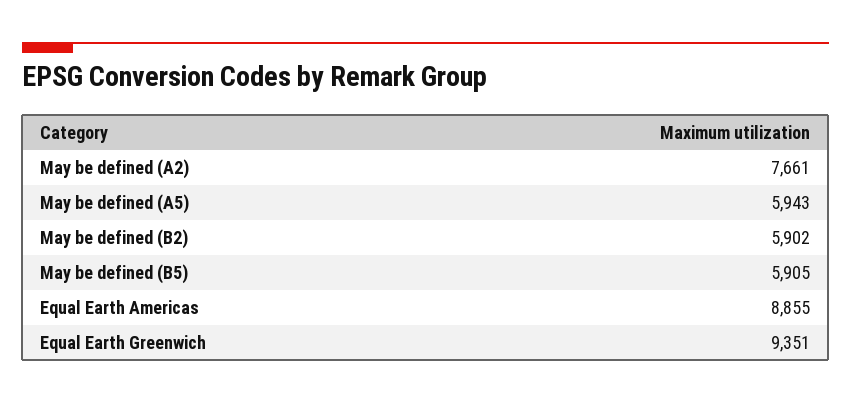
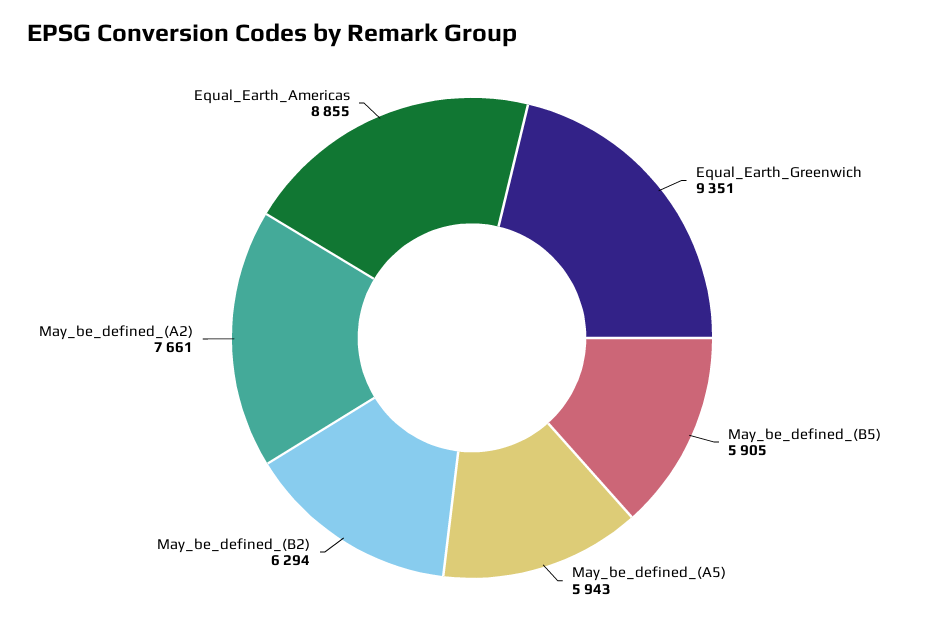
May be defined (B2): 5902 -> 6294

